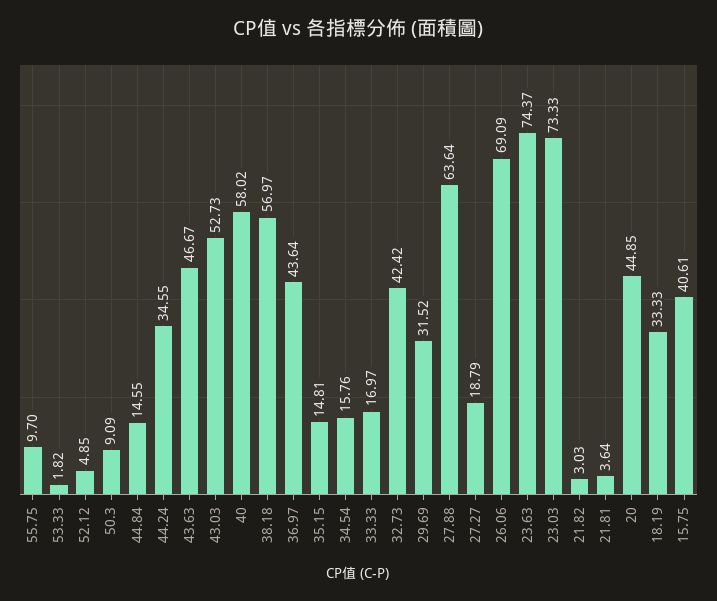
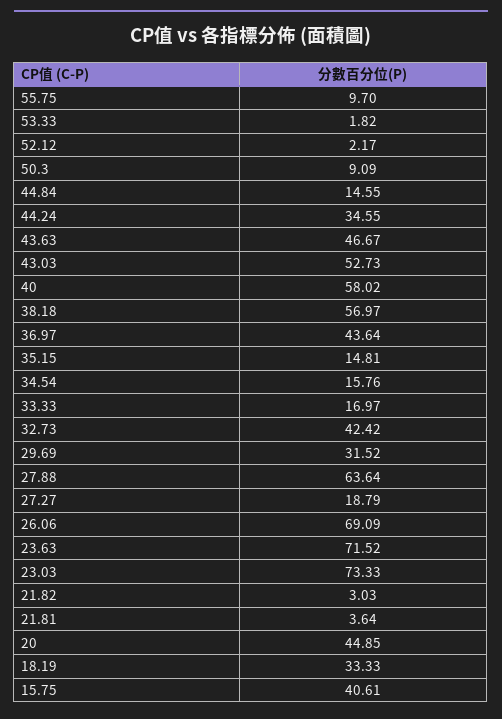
52.12: 4.85 -> 2.17
23.63: 74.37 -> 71.52

